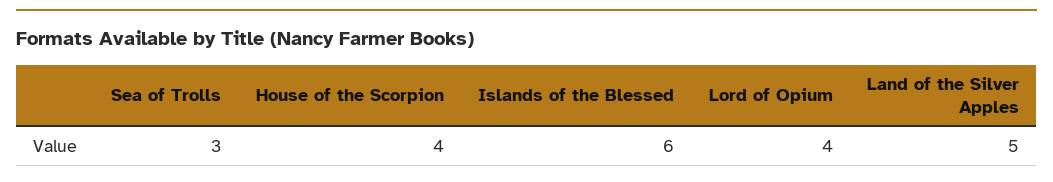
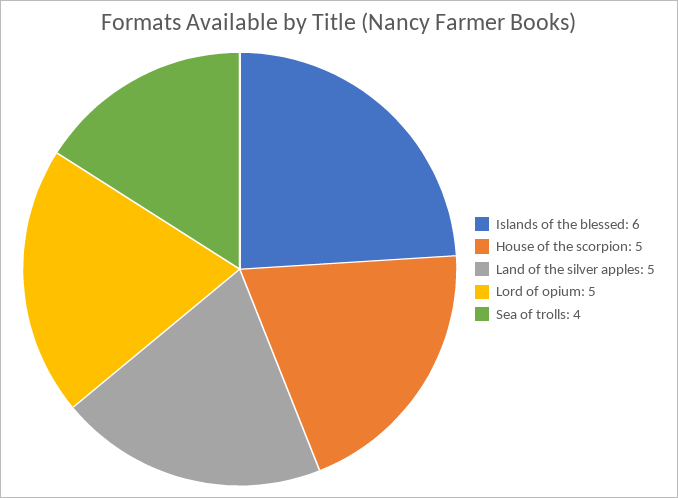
Sea of Trolls: 3 -> 4
House of the Scorpion: 4 -> 5
Lord of Opium: 4 -> 5

